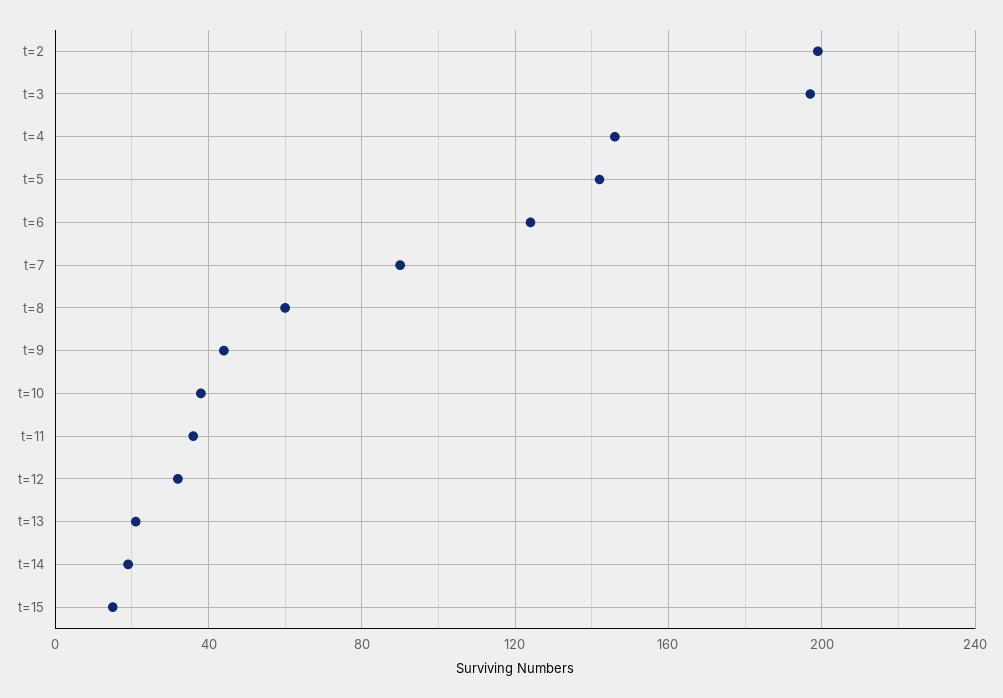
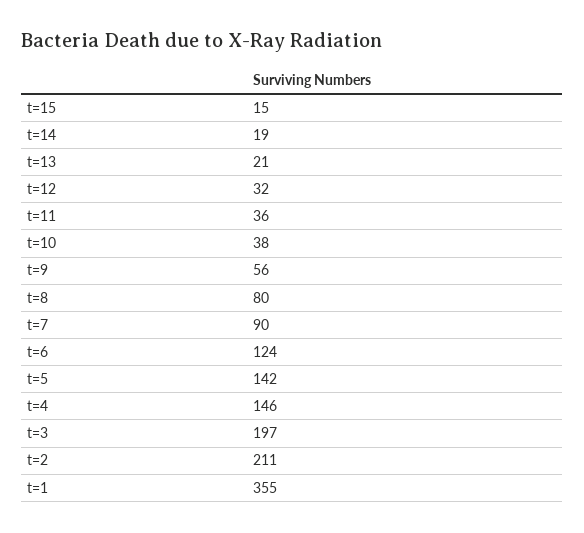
t=2: 200 -> 211
t=8: 60 -> 80
t=9: 45 -> 56
t=1: none -> 355

